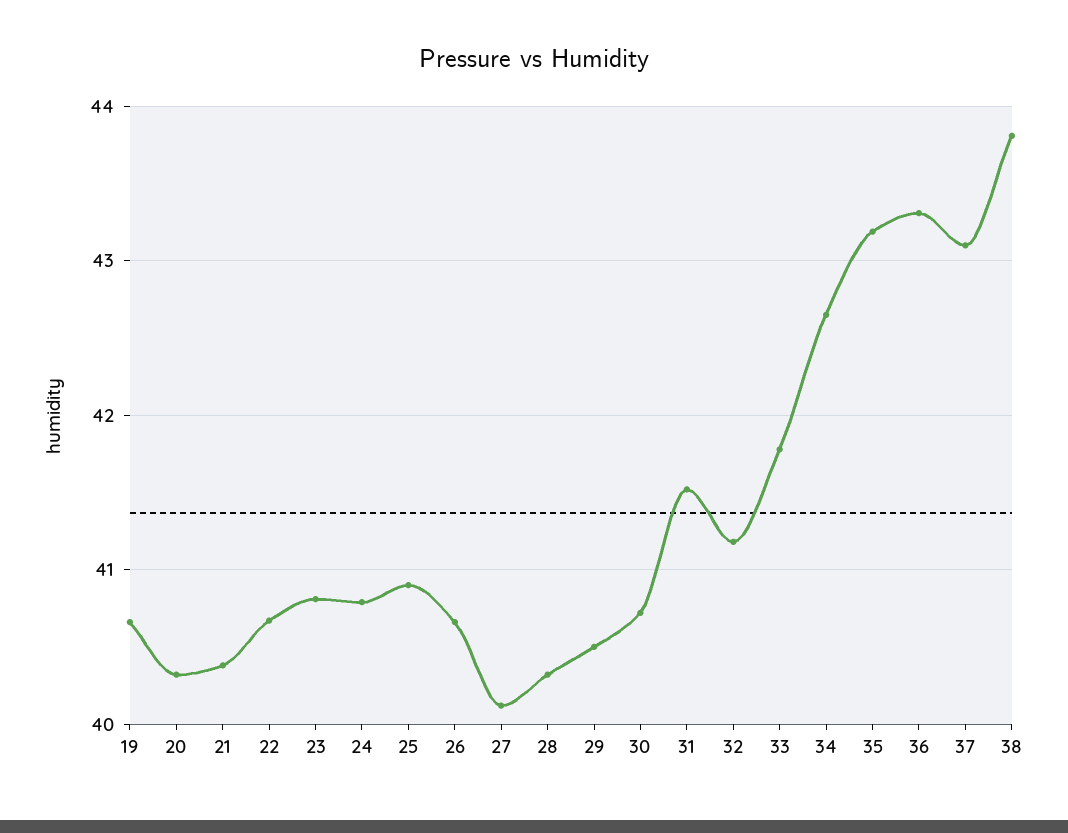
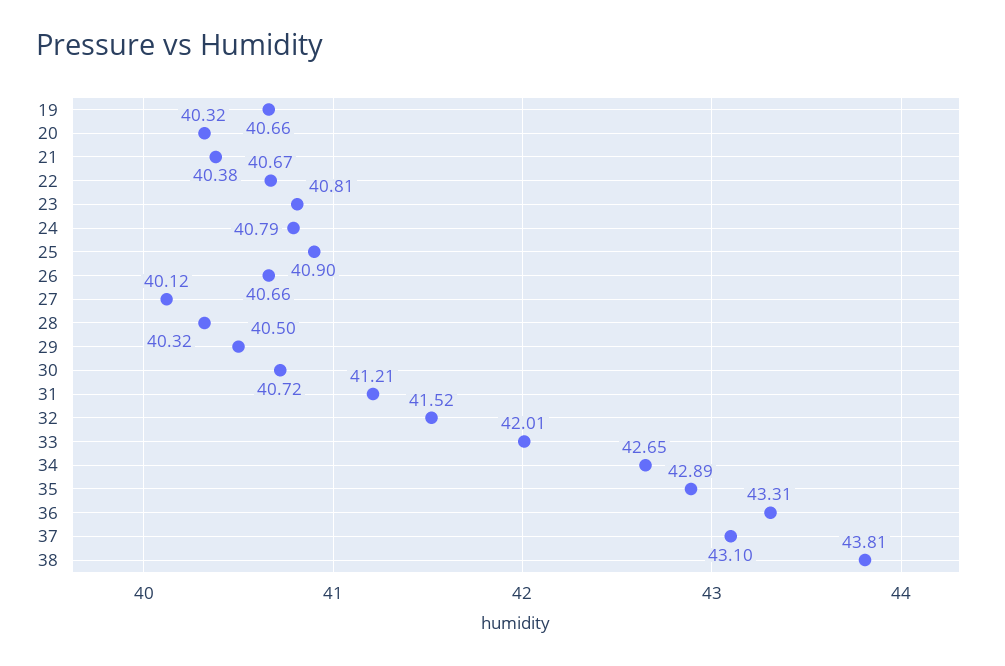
31: 41.5 -> 41.21
32: 41.2 -> 41.52
33: 41.8 -> 42.01
35: 43.2 -> 42.89

